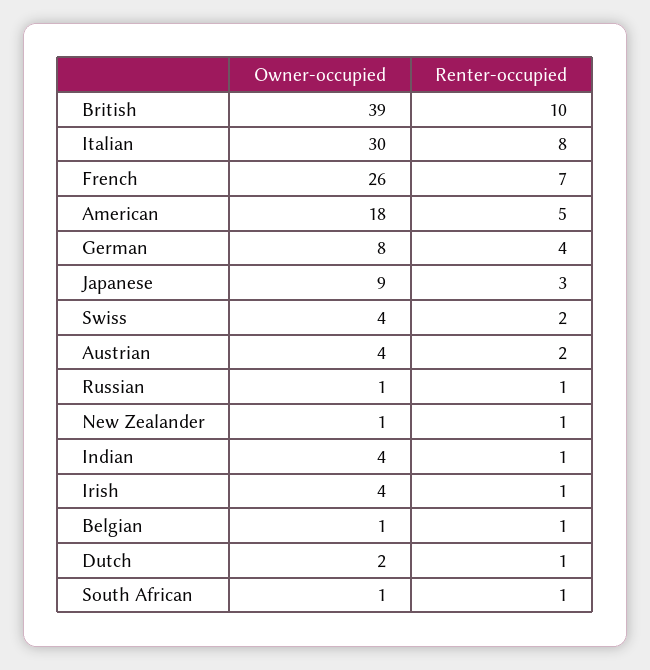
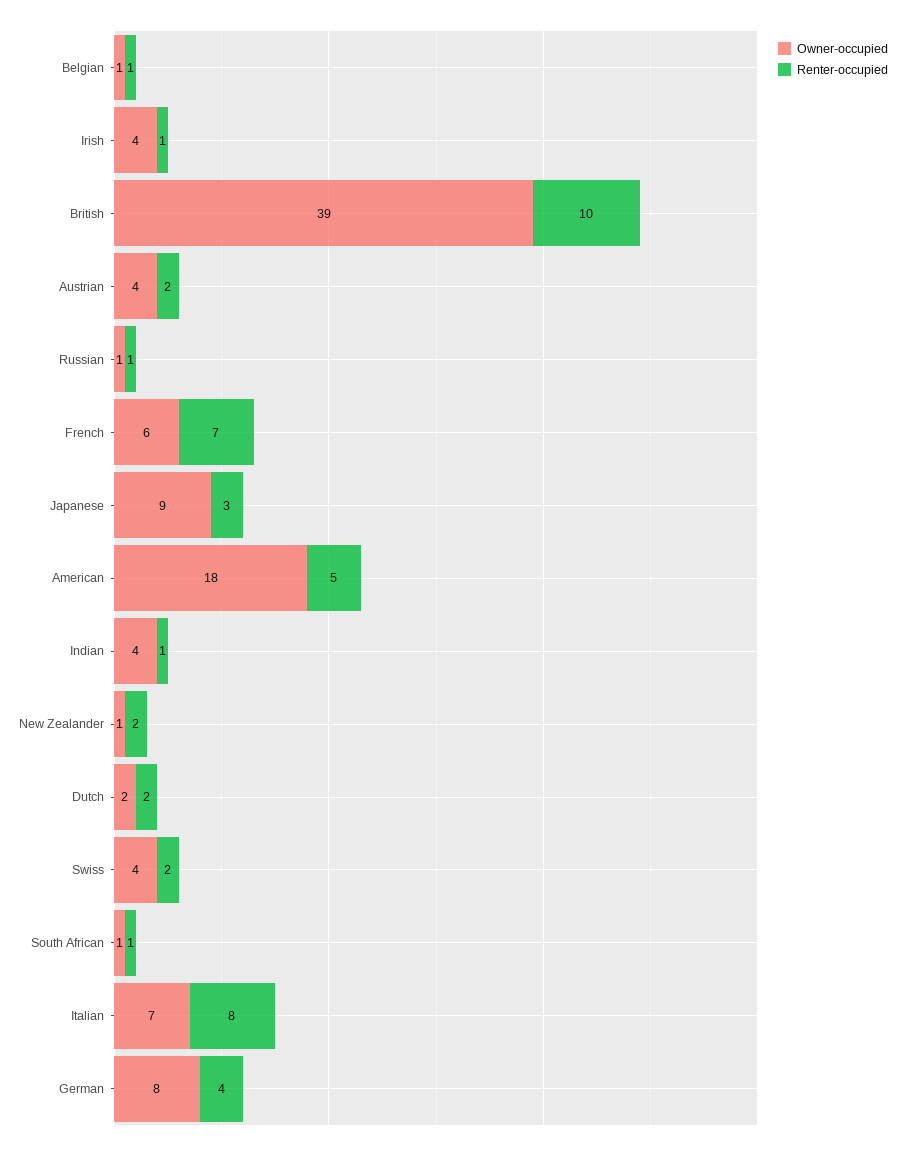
Owner-occupied, Italian: 30 -> 7
Owner-occupied, French: 26 -> 6
Renter-occupied, New Zealander: 1 -> 2
Renter-occupied, Dutch: 1 -> 2

